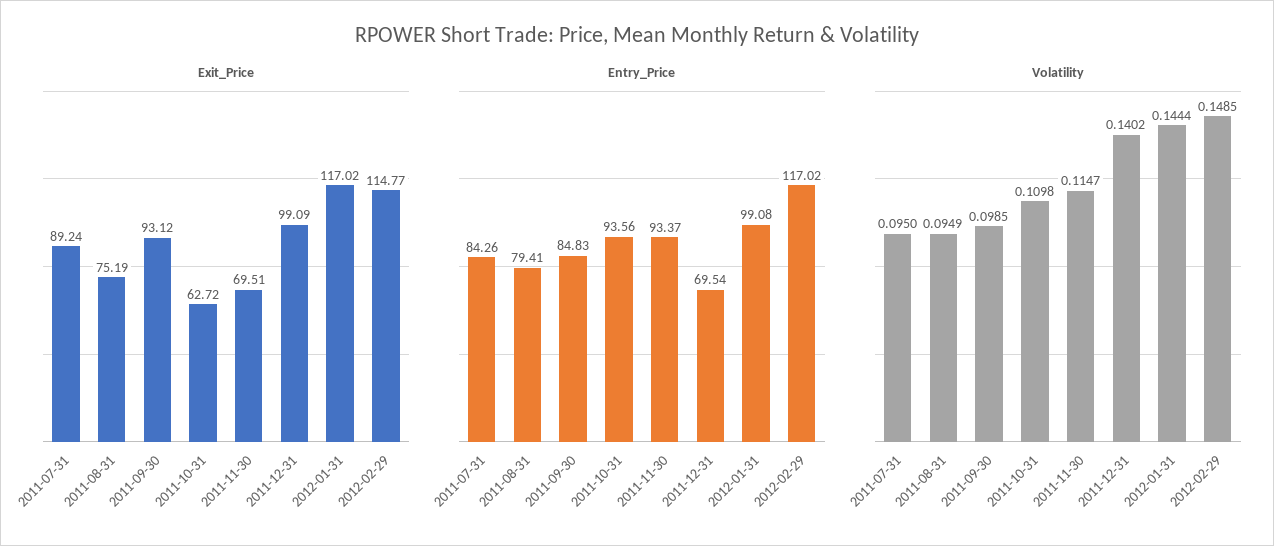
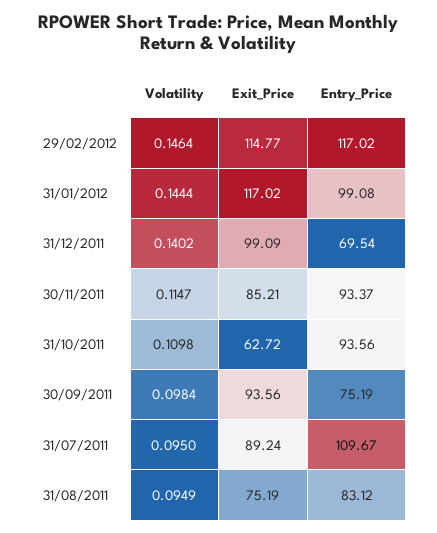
Exit_Price, 2011-09-30: 93.12 -> 93.56
Exit_Price, 2011-11-30: 69.51 -> 85.21
Entry_Price, 2011-07-31: 84.26 -> 109.67
Entry_Price, 2011-08-31: 79.41 -> 83.12
Entry_Price, 2011-09-30: 84.83 -> 75.19
Volatility, 2011-09-30: 0.0985 -> 0.0984
Volatility, 2012-02-29: 0.1485 -> 0.1464

